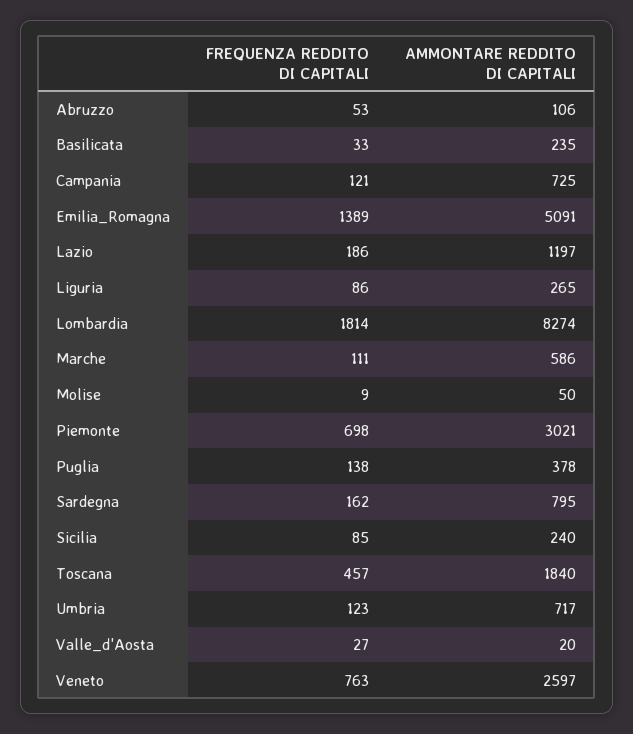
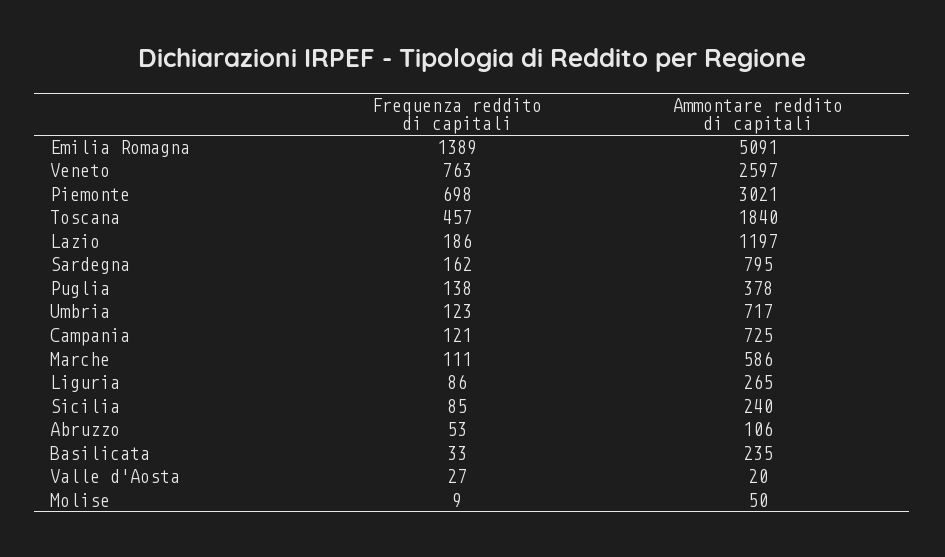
FREQUENZA REDDITO DI CAPITALI, Lombardia: 1814 -> none
AMMONTARE REDDITO DI CAPITALI, Lombardia: 8274 -> none

